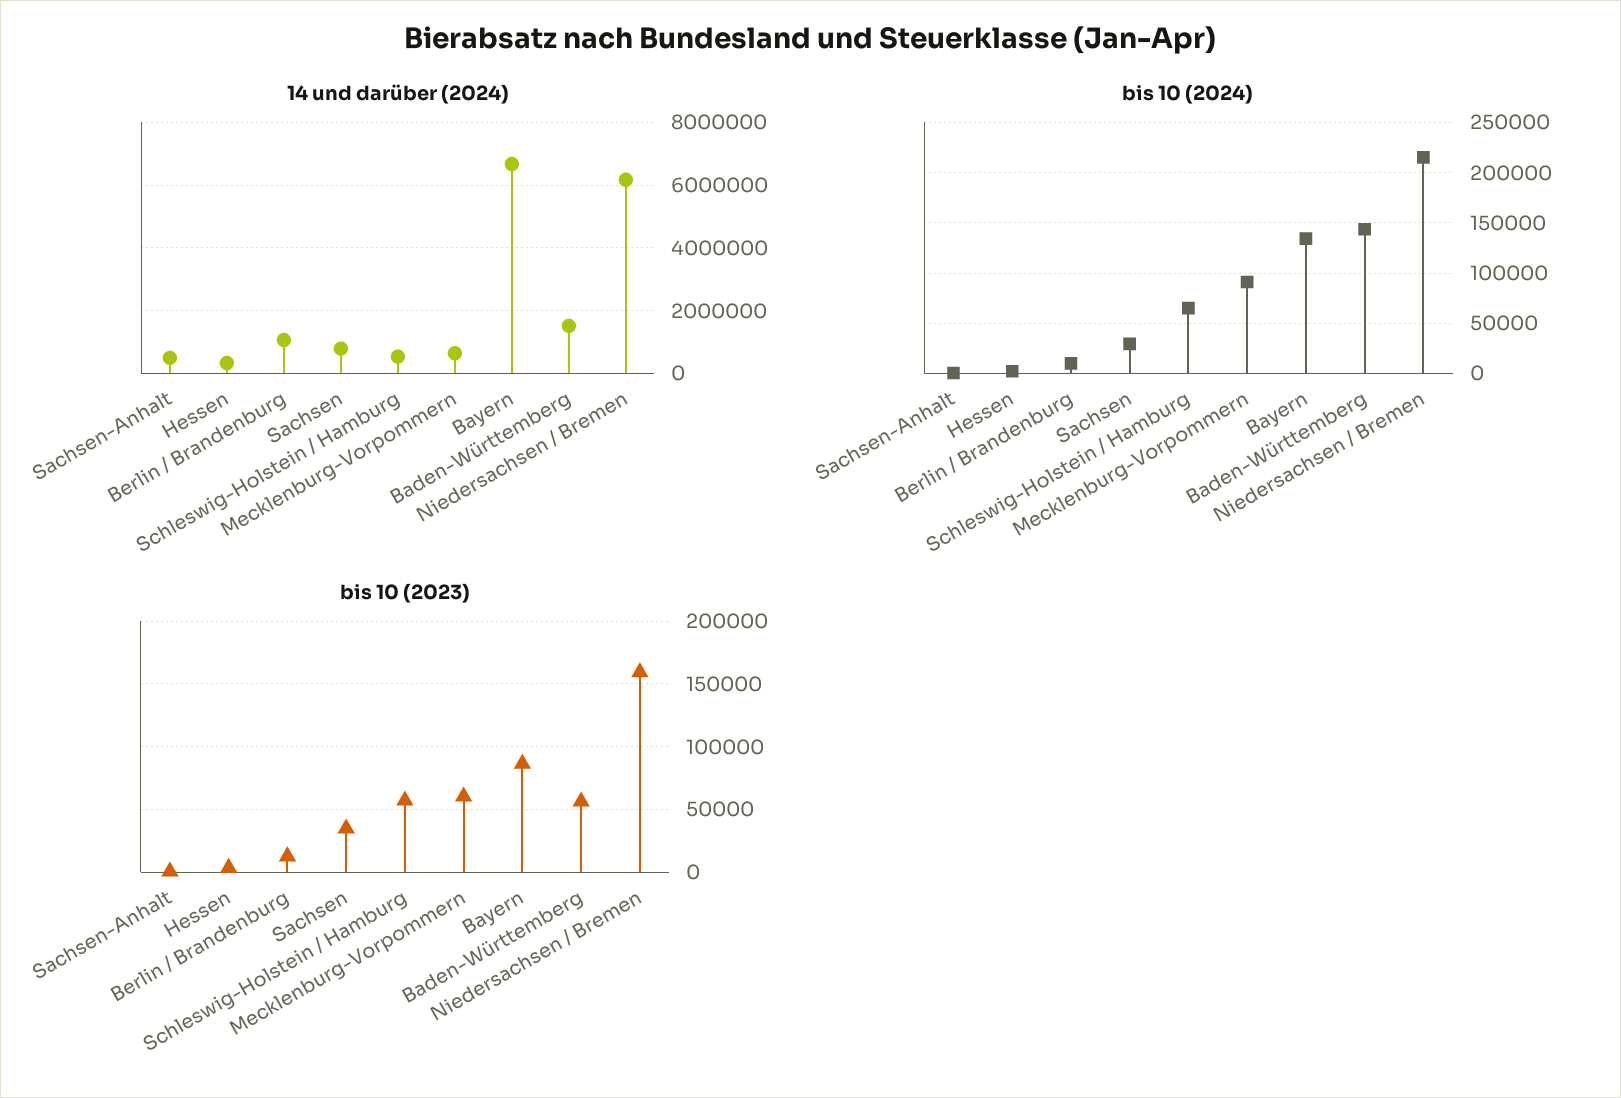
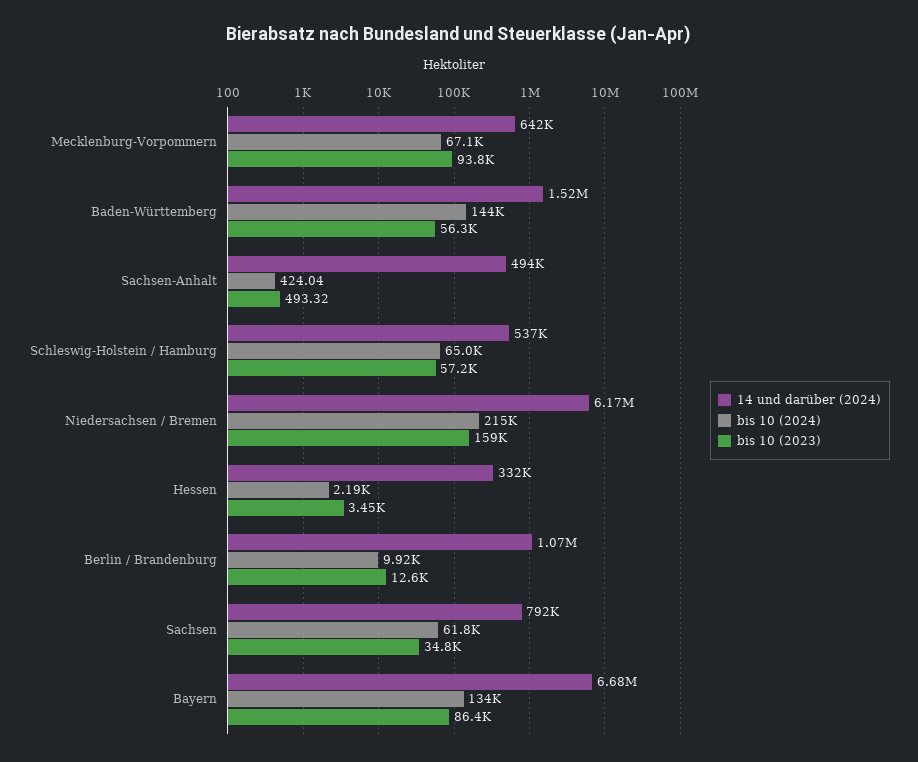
bis 10 (2024), Sachsen: 30000 -> 61800
bis 10 (2024), Mecklenburg-Vorpommern: 90000 -> 67100
bis 10 (2023), Mecklenburg-Vorpommern: 60000 -> 93800

